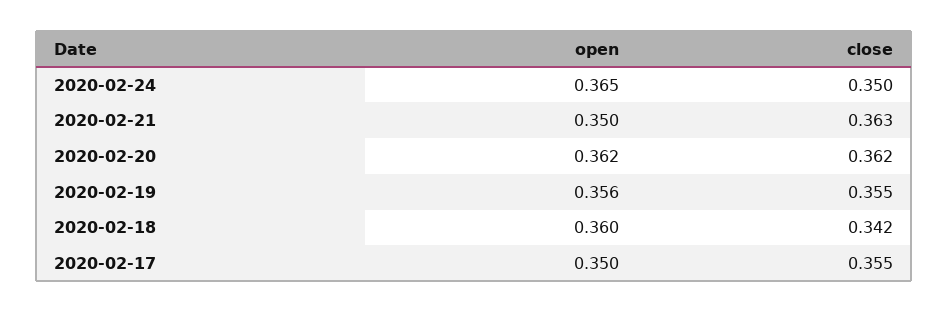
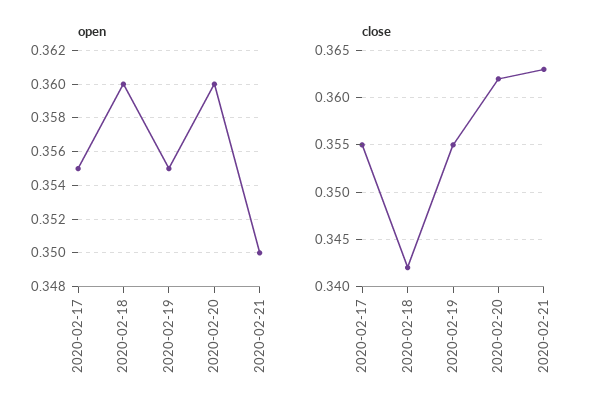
open, 2020-02-24: 0.365 -> none
close, 2020-02-24: 0.35 -> none
open, 2020-02-20: 0.362 -> 0.36
open, 2020-02-19: 0.356 -> 0.355
open, 2020-02-17: 0.35 -> 0.355

